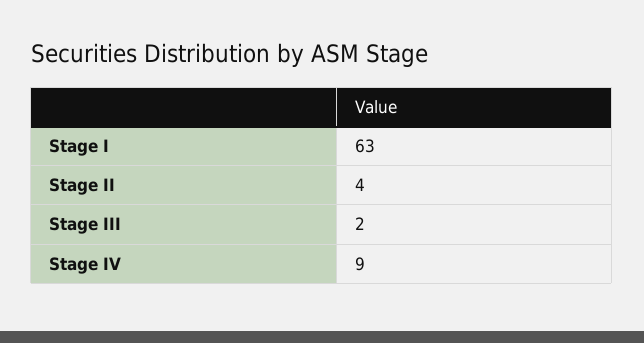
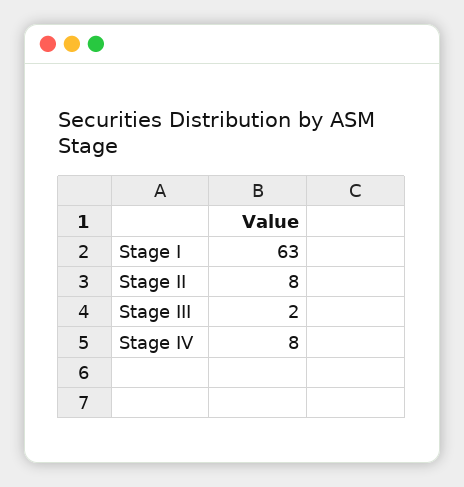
Stage II: 4 -> 8
Stage IV: 9 -> 8

